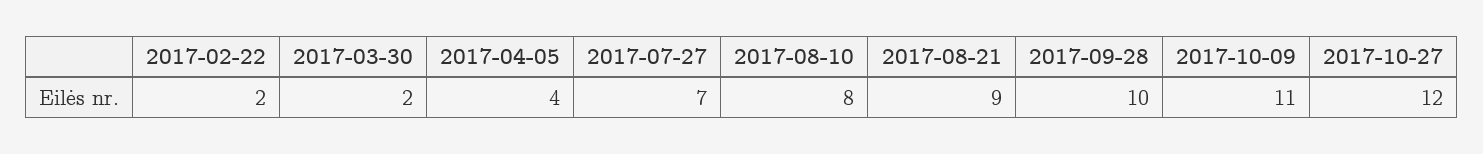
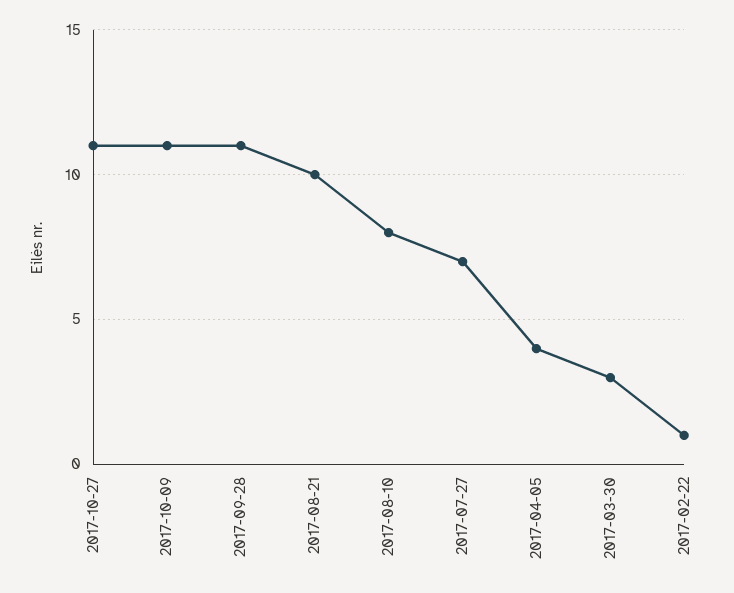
2017-02-22: 2 -> 1
2017-03-30: 2 -> 3
2017-08-21: 9 -> 10
2017-09-28: 10 -> 11
2017-10-27: 12 -> 11

